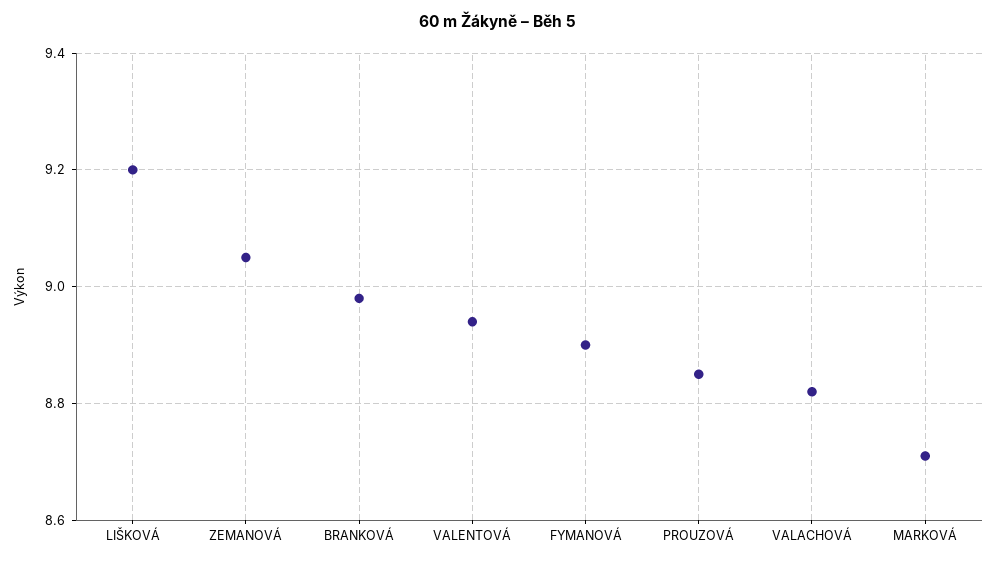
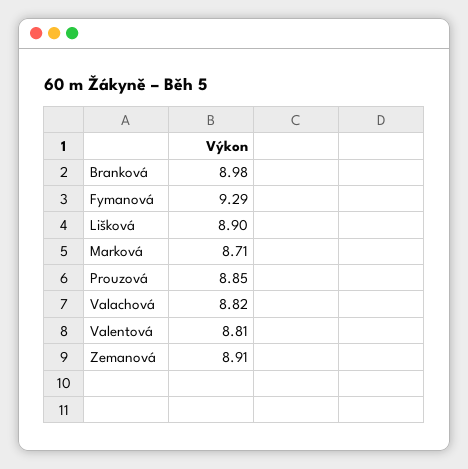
LIŠKOVÁ: 9.2 -> 8.9
ZEMANOVÁ: 9.05 -> 8.91
VALENTOVÁ: 8.95 -> 8.81
FYMANOVÁ: 8.9 -> 9.29

